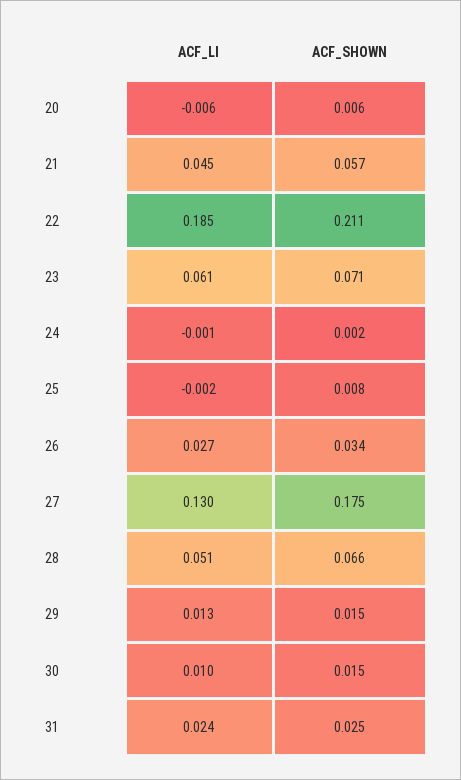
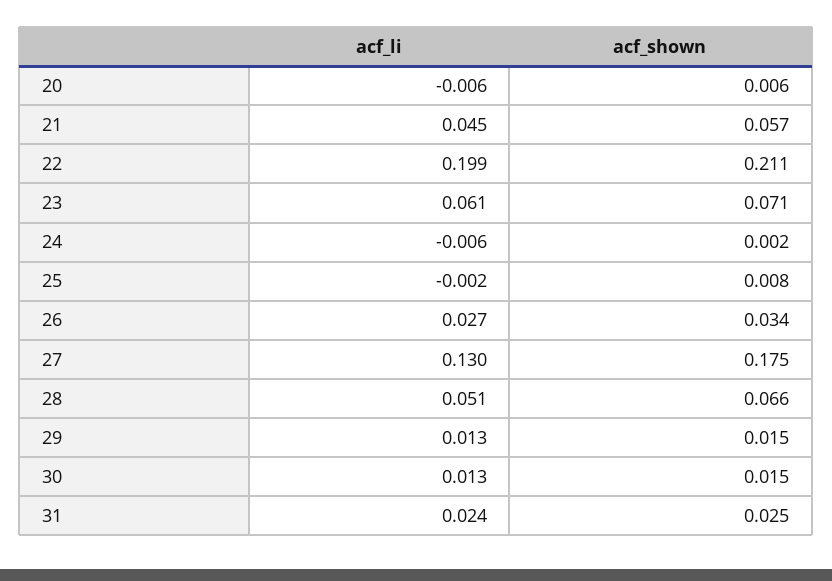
ACF_LI, 22: 0.185 -> 0.199
ACF_LI, 24: -0.001 -> -0.006
ACF_LI, 30: 0.01 -> 0.013

